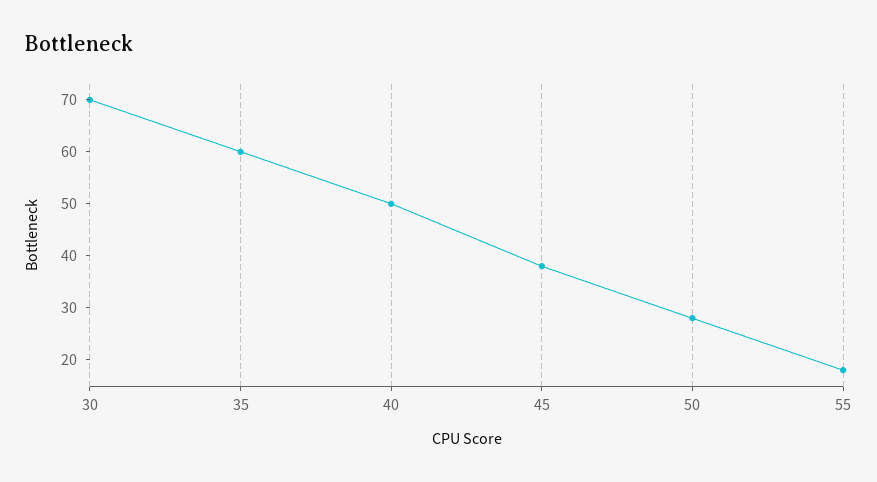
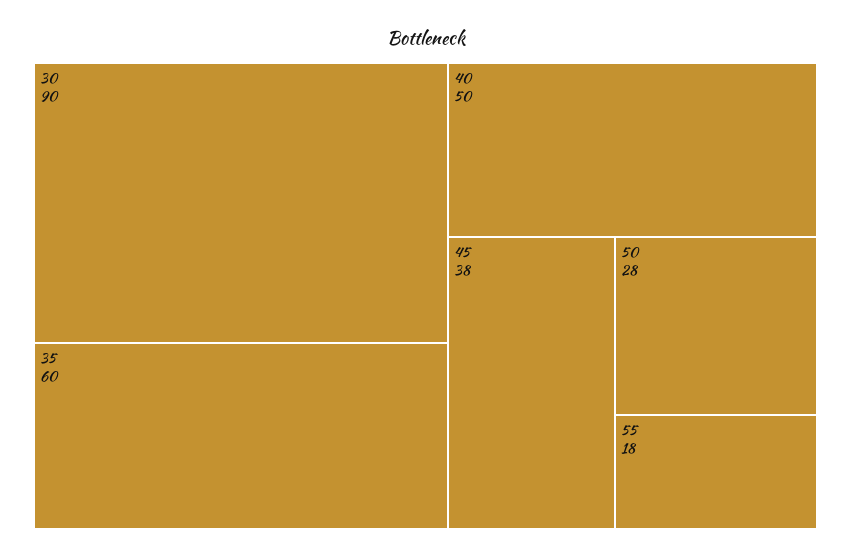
30: 70 -> 90

